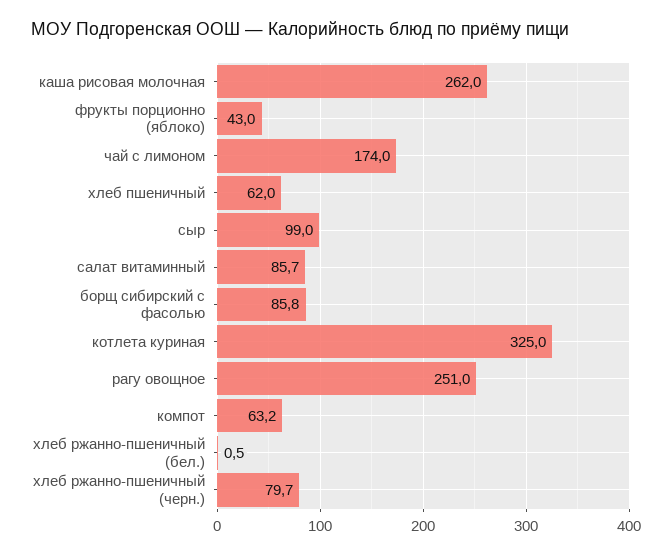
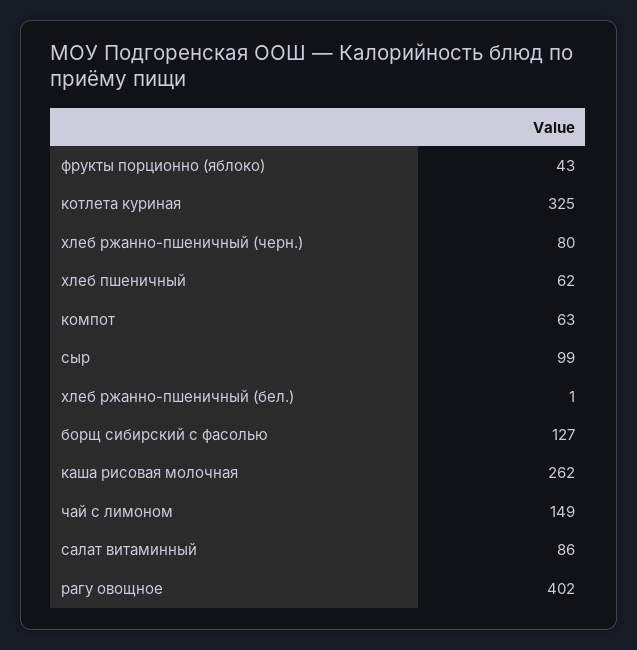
чай с лимоном: 174 -> 149
борщ сибирский с фасолью: 85.8 -> 127
рагу овощное: 251 -> 402

